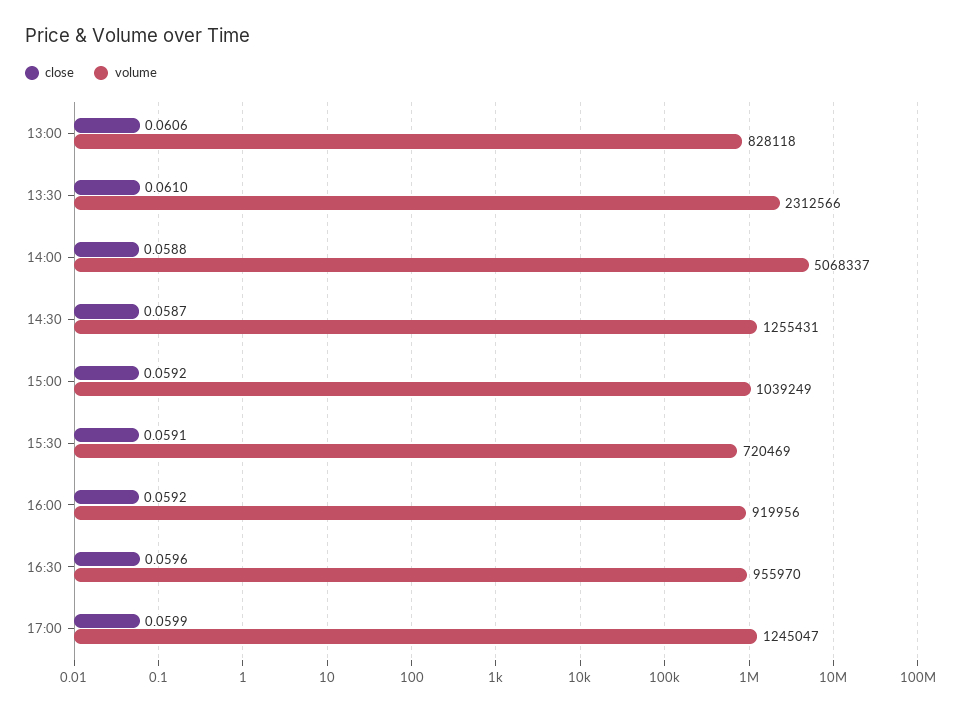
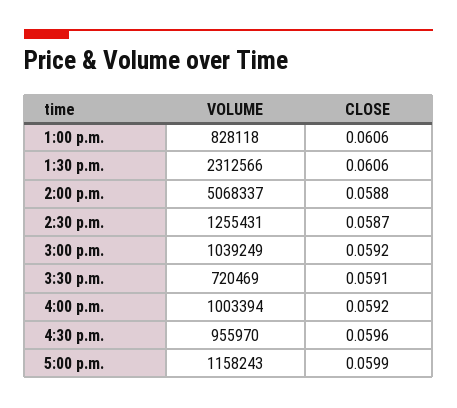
close, 13:30: 0.061 -> 0.0606
volume, 16:00: 919956 -> 1003394
volume, 17:00: 1245047 -> 1158243

